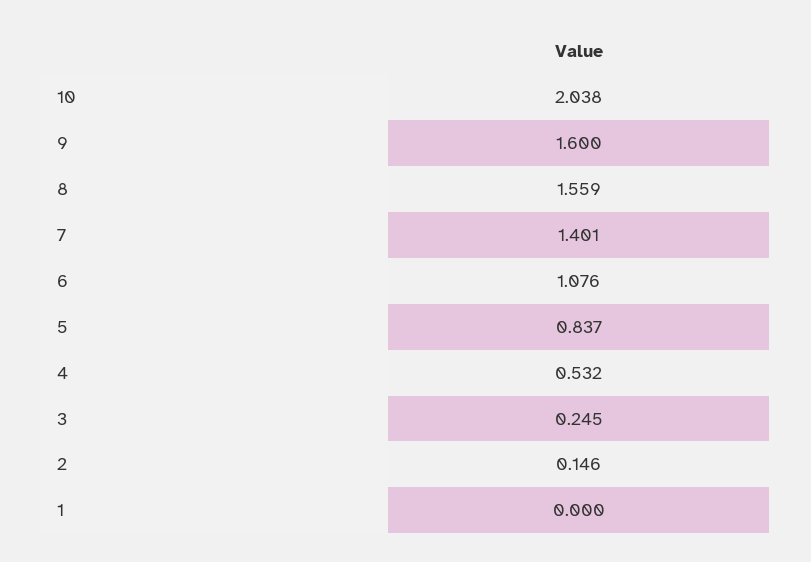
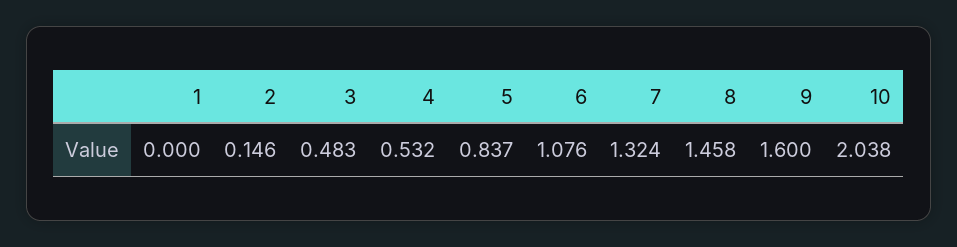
8: 1.559 -> 1.458
7: 1.401 -> 1.324
3: 0.245 -> 0.483

